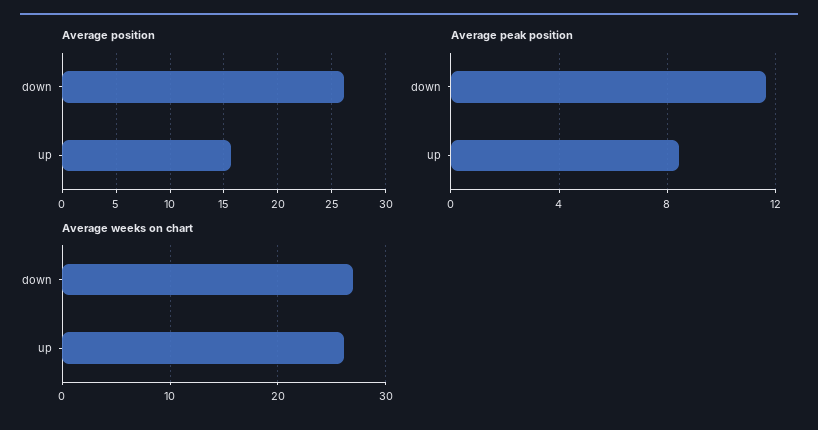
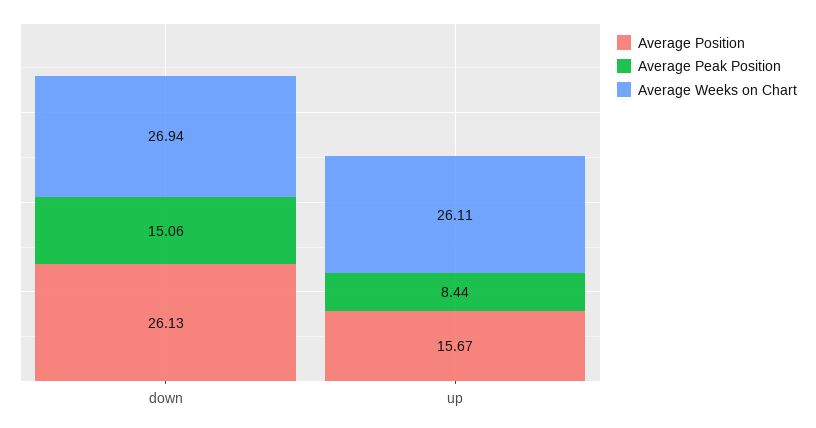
Average peak position, down: 11.5 -> 15.06

